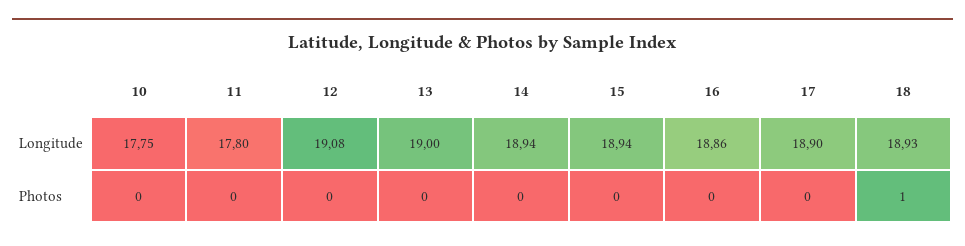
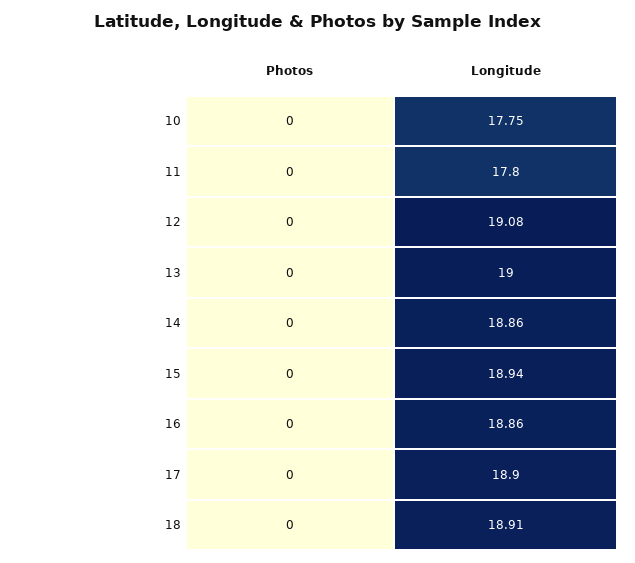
14, Longitude: 18.94 -> 18.86
18, Longitude: 18.93 -> 18.91
18, Photos: 1 -> 0

